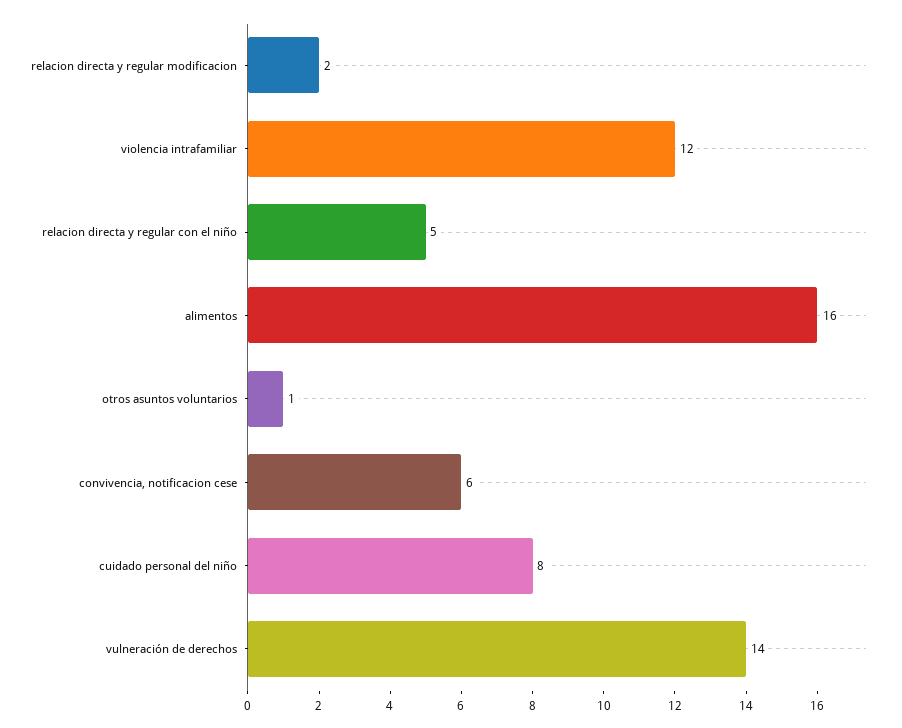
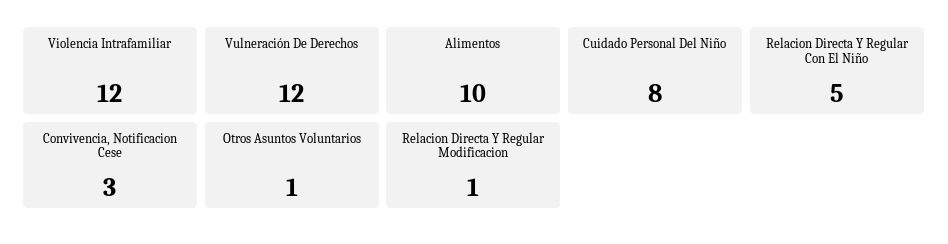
relacion directa y regular modificacion: 2 -> 1
alimentos: 16 -> 10
convivencia, notificacion cese: 6 -> 3
vulneración de derechos: 14 -> 12

